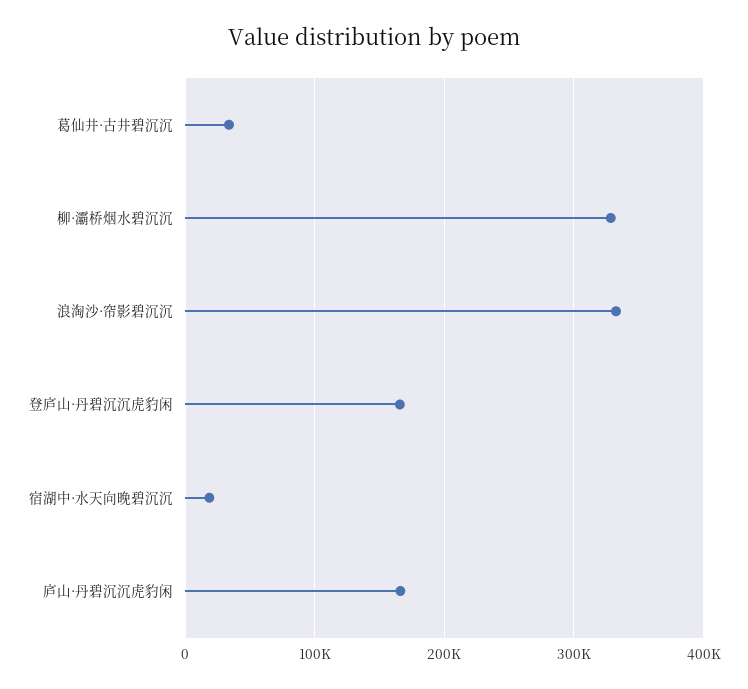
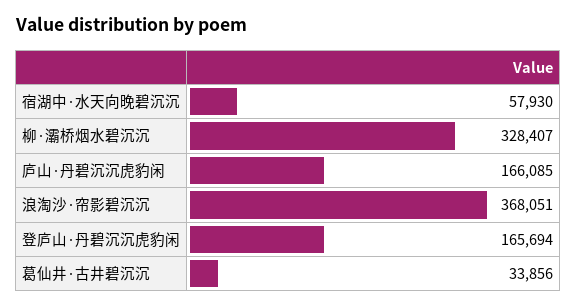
浪淘沙·帘影碧沉沉: 330000 -> 368051
宿湖中·水天向晚碧沉沉: 20000 -> 57930

